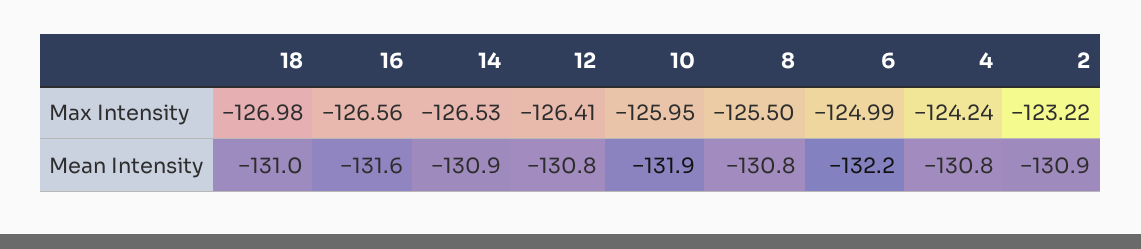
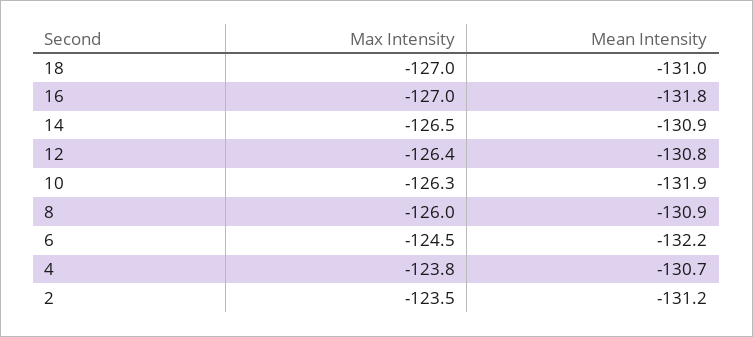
16, Max Intensity: -126.56 -> -127
10, Max Intensity: -125.95 -> -126.3
8, Max Intensity: -125.5 -> -126
6, Max Intensity: -124.99 -> -124.5
4, Max Intensity: -124.24 -> -123.8
2, Max Intensity: -123.22 -> -123.5
16, Mean Intensity: -131.6 -> -131.8
8, Mean Intensity: -130.8 -> -130.9
4, Mean Intensity: -130.8 -> -130.7
2, Mean Intensity: -130.9 -> -131.2

